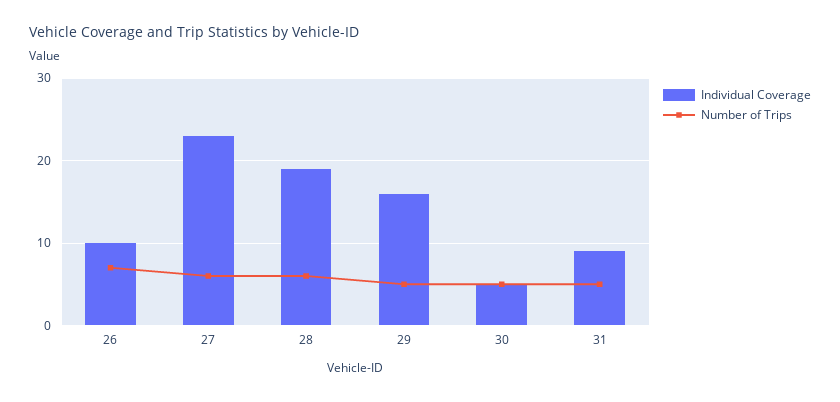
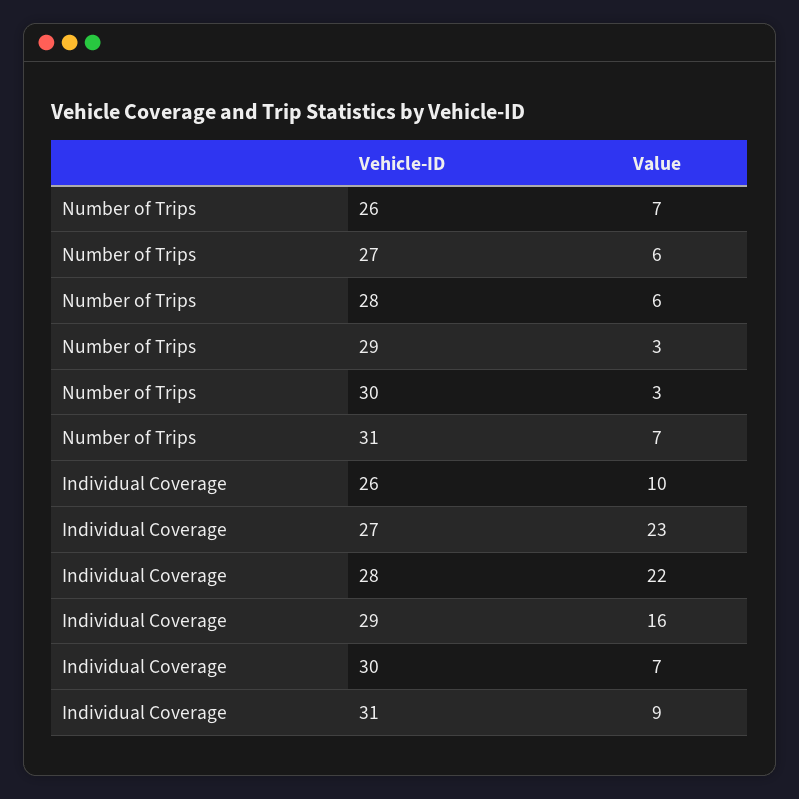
Individual Coverage, 28: 19 -> 22
Number of Trips, 29: 5 -> 3
Individual Coverage, 30: 5 -> 7
Number of Trips, 30: 5 -> 3
Number of Trips, 31: 5 -> 7

